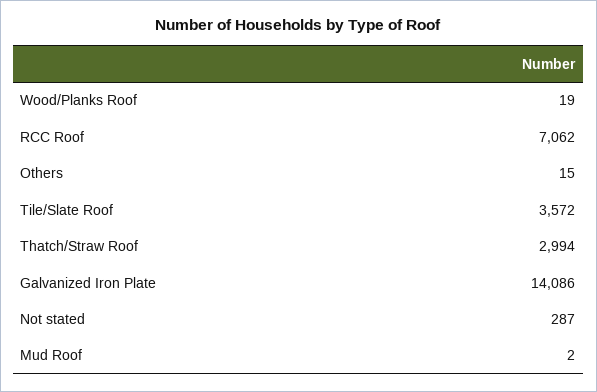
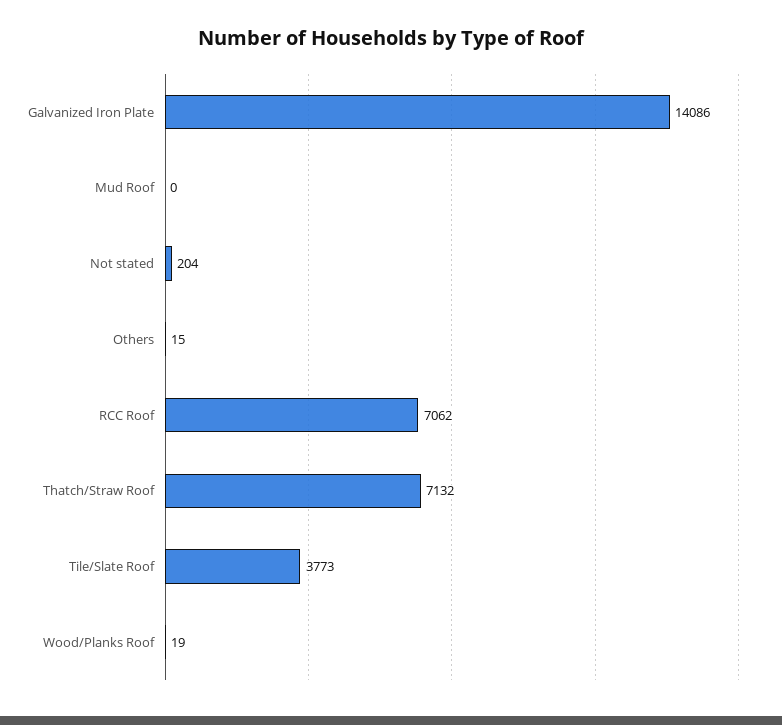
Tile/Slate Roof: 3572 -> 3773
Thatch/Straw Roof: 2994 -> 7132
Not stated: 287 -> 204
Mud Roof: 2 -> 0

